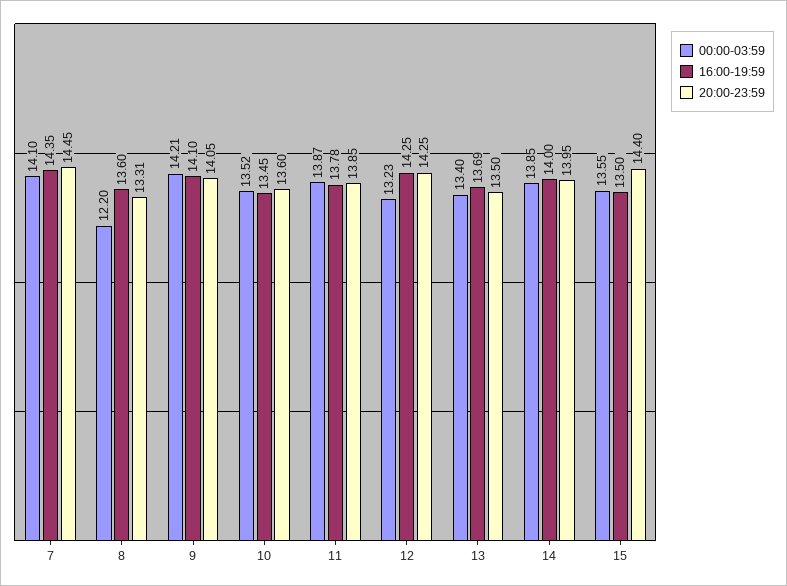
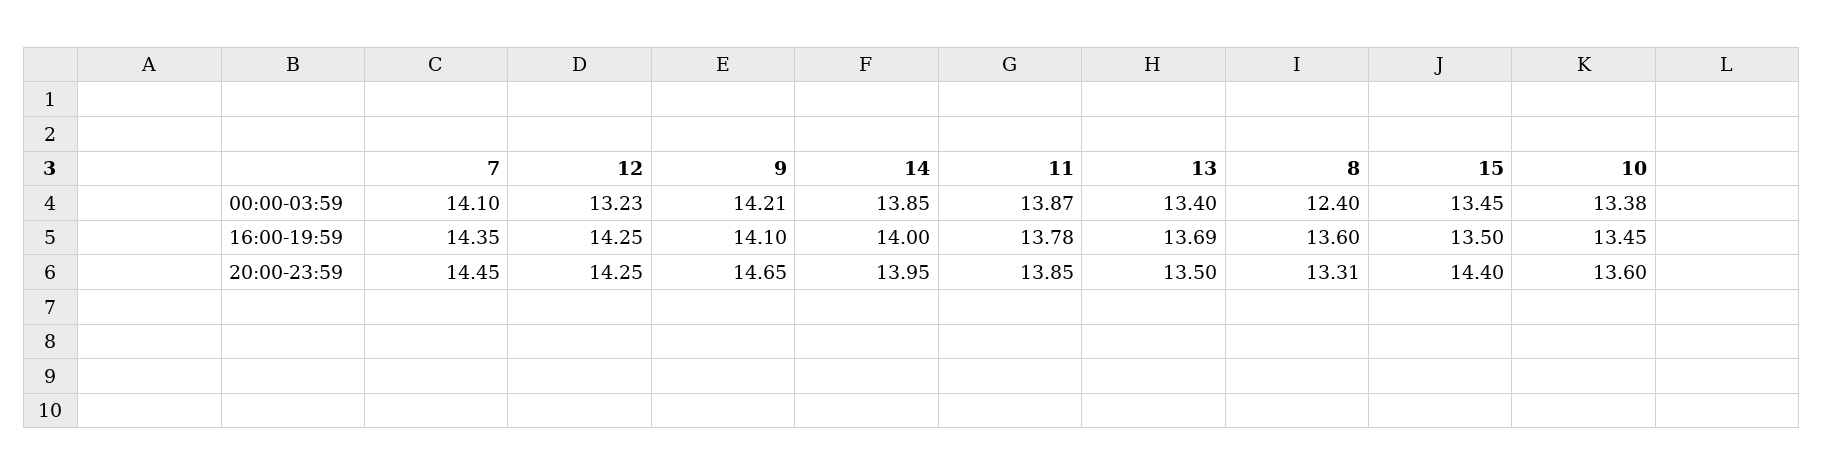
00:00-03:59, 8: 12.2 -> 12.4
20:00-23:59, 9: 14.05 -> 14.65
00:00-03:59, 10: 13.52 -> 13.38
00:00-03:59, 15: 13.55 -> 13.45

